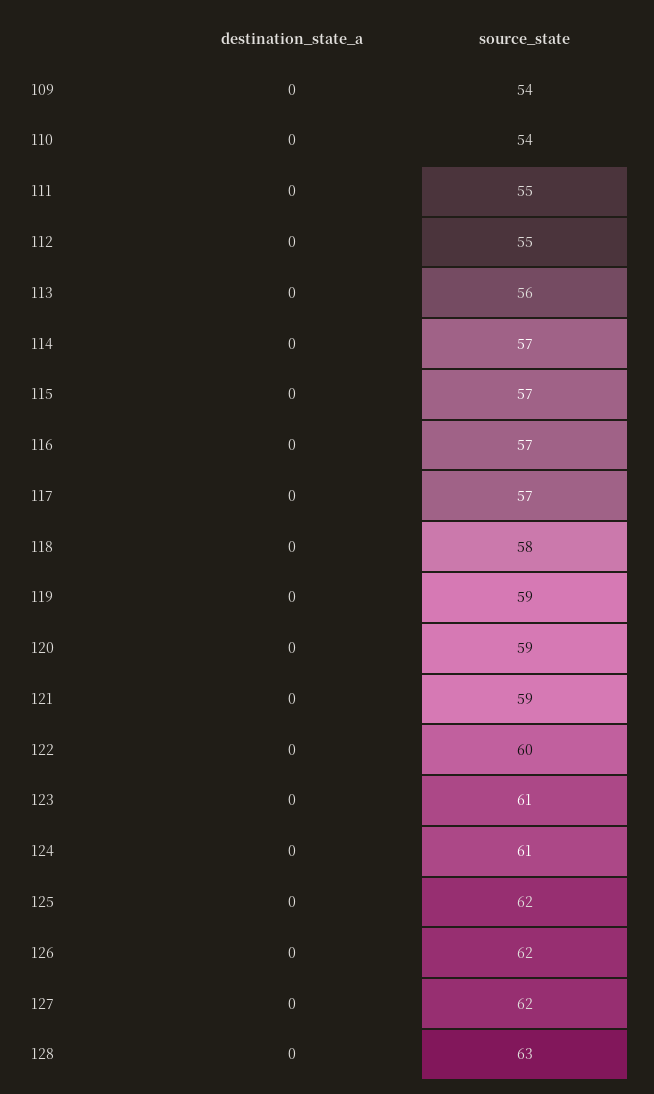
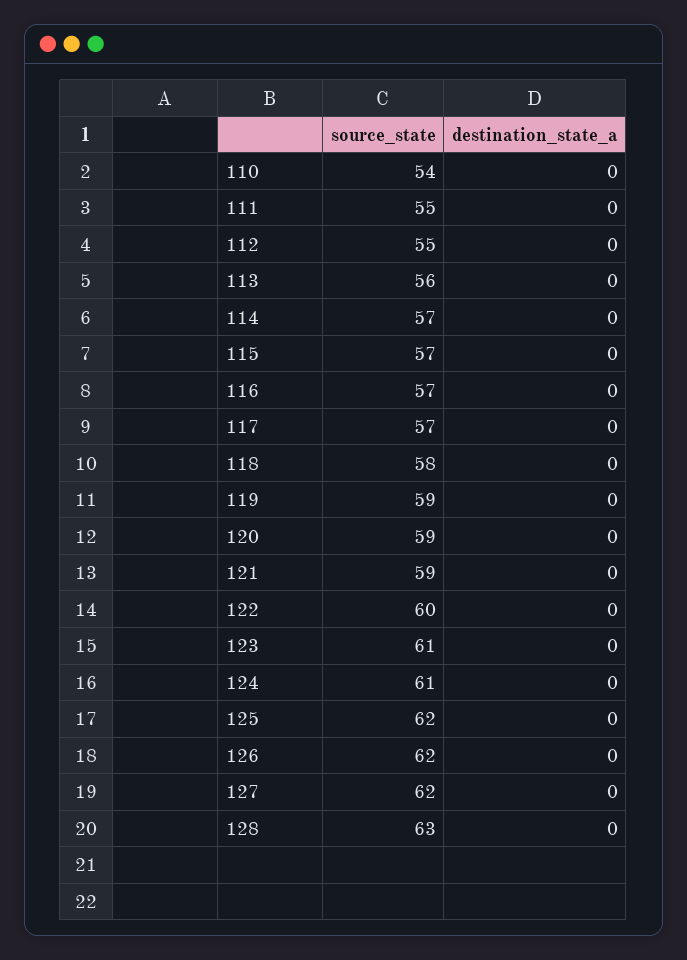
destination_state_a, 109: 0 -> none
source_state, 109: 54 -> none

